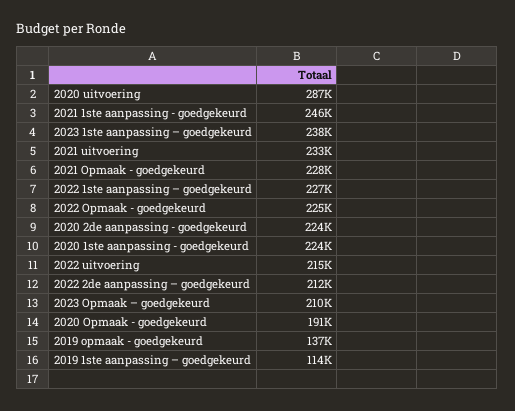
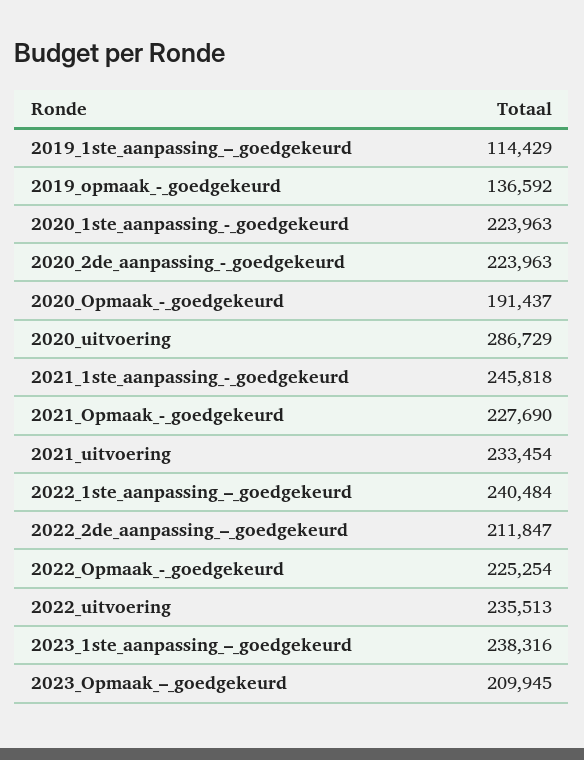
2022 1ste aanpassing – goedgekeurd: 227000 -> 240484
2022 uitvoering: 215000 -> 235513

